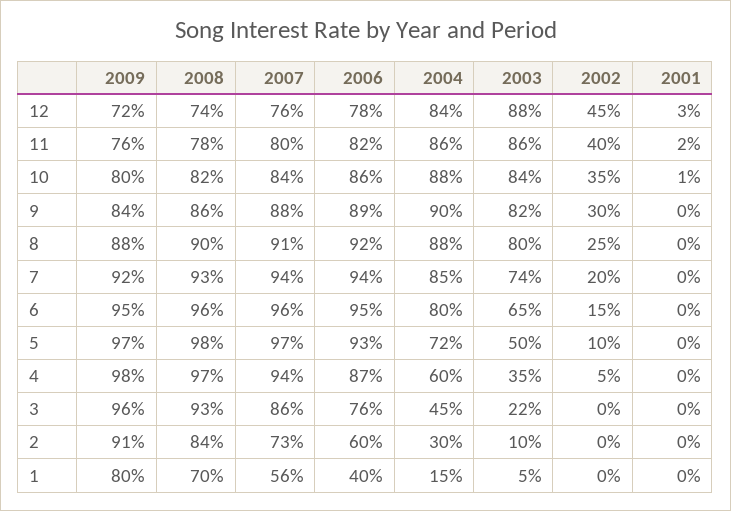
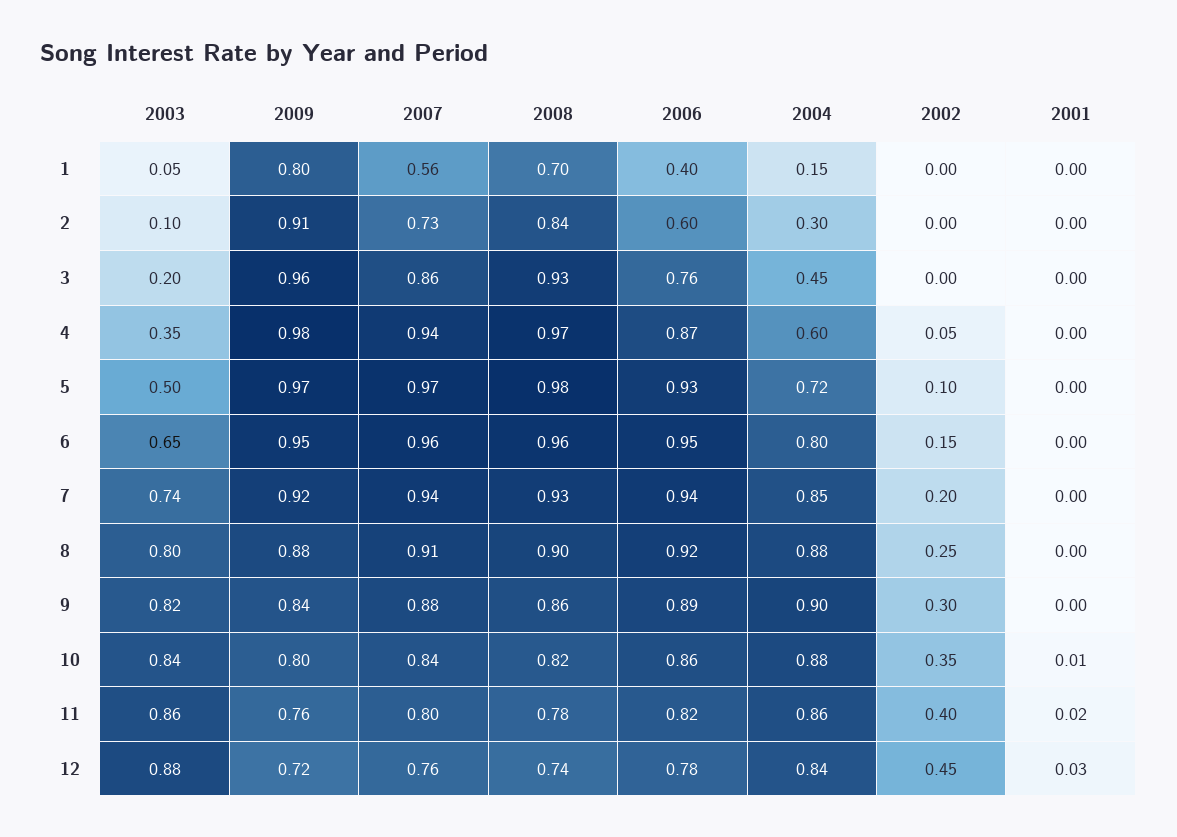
2003, 3: 0.22 -> 0.2

